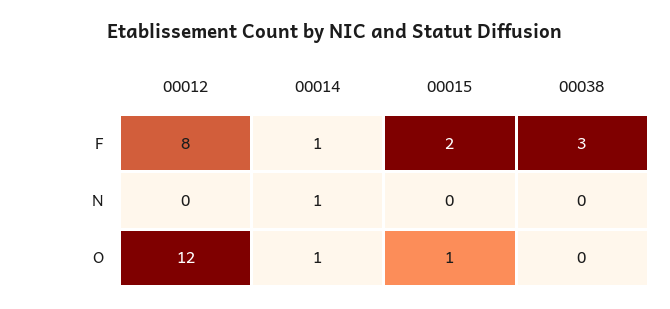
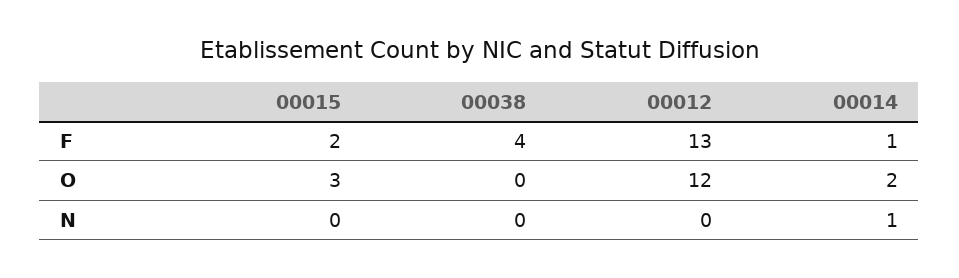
00012, F: 8 -> 13
00038, F: 3 -> 4
00014, O: 1 -> 2
00015, O: 1 -> 3

